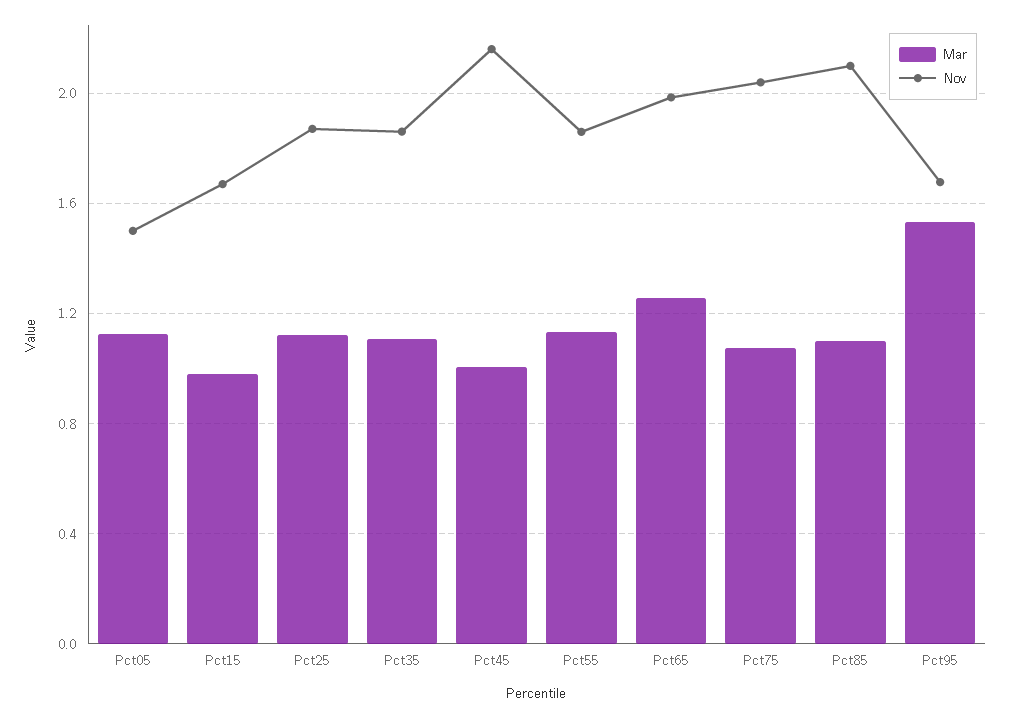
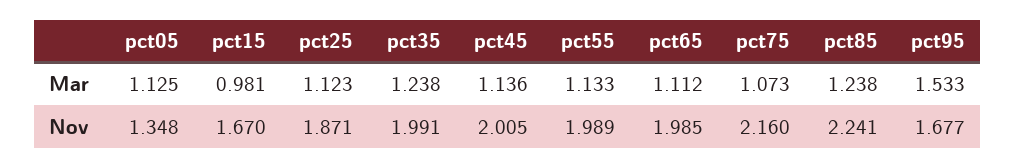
Nov, Pct05: 1.5 -> 1.348
Mar, Pct35: 1.1 -> 1.238
Nov, Pct35: 1.85 -> 1.991
Mar, Pct45: 1 -> 1.136
Nov, Pct45: 2.15 -> 2.005
Nov, Pct55: 1.85 -> 1.989
Mar, Pct65: 1.25 -> 1.112
Nov, Pct75: 2.05 -> 2.16
Mar, Pct85: 1.1 -> 1.238
Nov, Pct85: 2.1 -> 2.241

